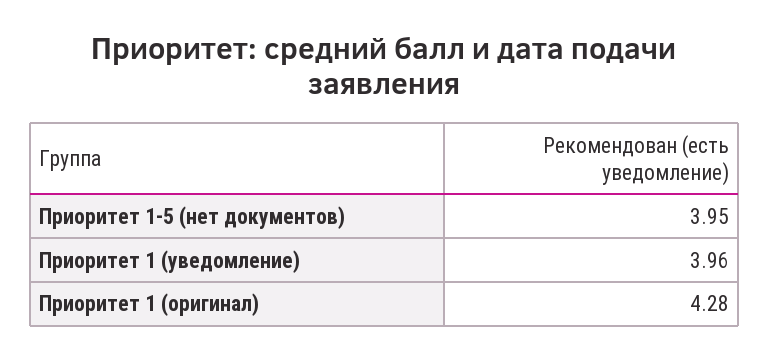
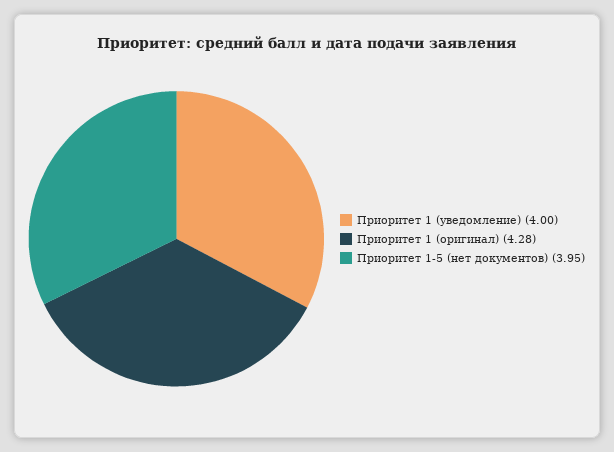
Приоритет 1 (уведомление): 3.96 -> 4

